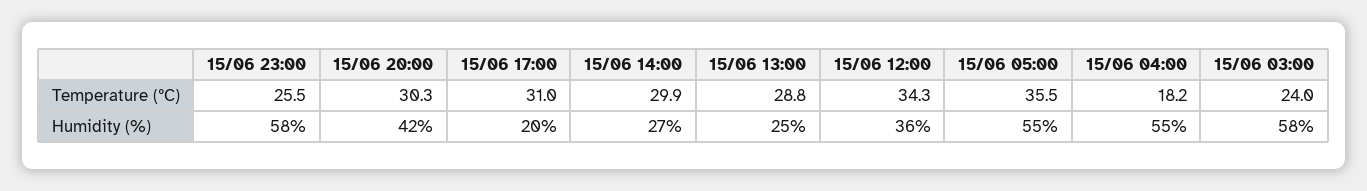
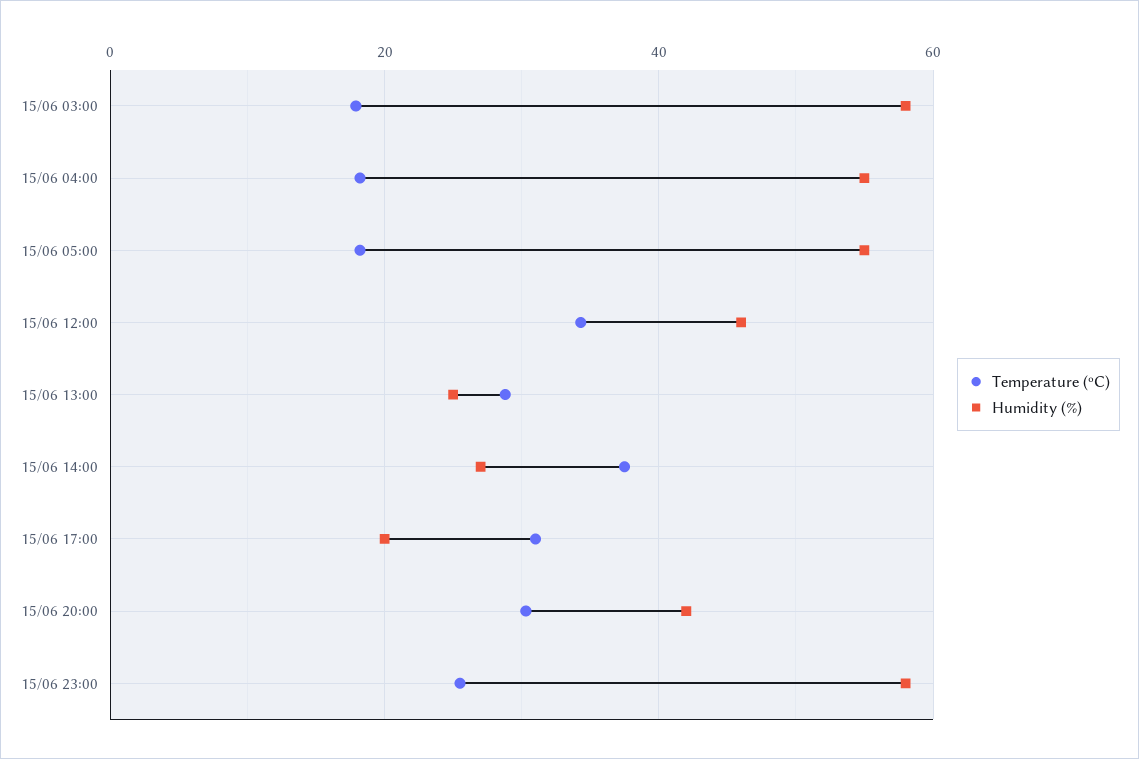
Temperature (ºC), 15/06 14:00: 29.9 -> 38
Temperature (ºC), 15/06 05:00: 35.5 -> 18
Temperature (ºC), 15/06 03:00: 24 -> 18
Humidity (%), 15/06 12:00: 36 -> 46

